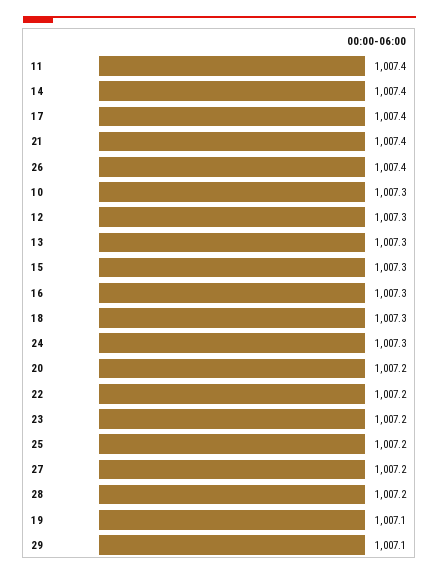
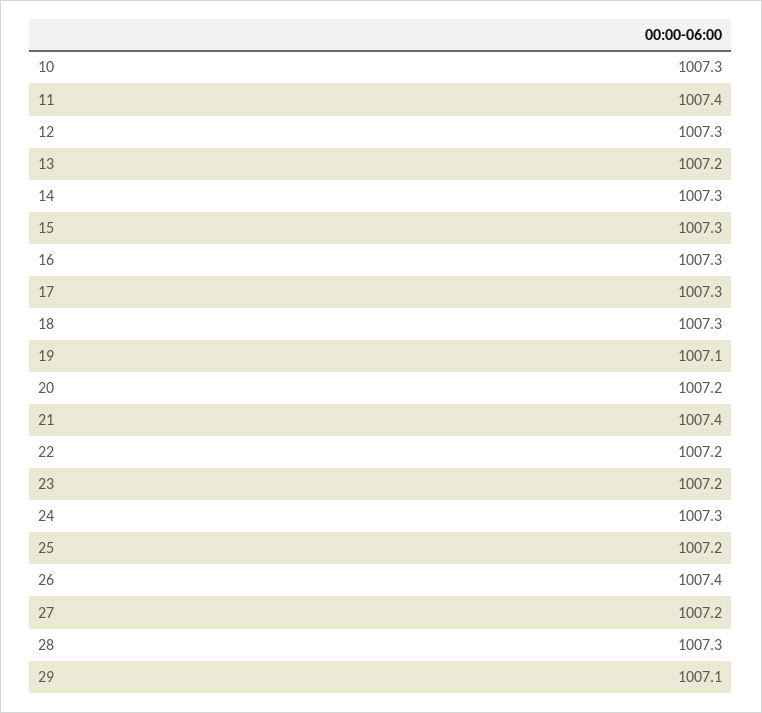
14: 1007.4 -> 1007.3
17: 1007.4 -> 1007.3
13: 1007.3 -> 1007.2
28: 1007.2 -> 1007.3

